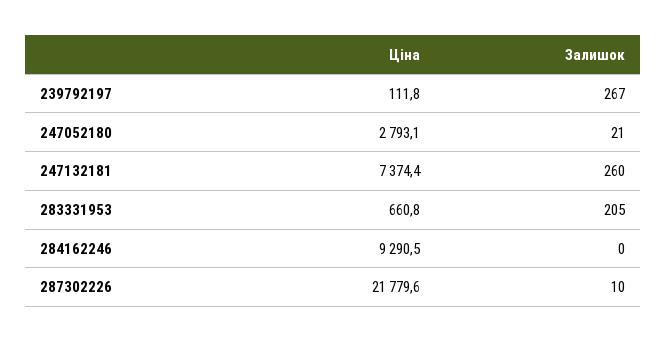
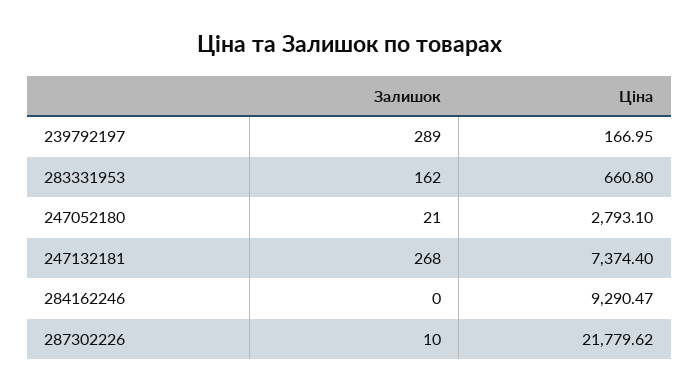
Ціна, 239792197: 111.8 -> 166.95
Залишок, 239792197: 267 -> 289
Залишок, 247132181: 260 -> 268
Залишок, 283331953: 205 -> 162

